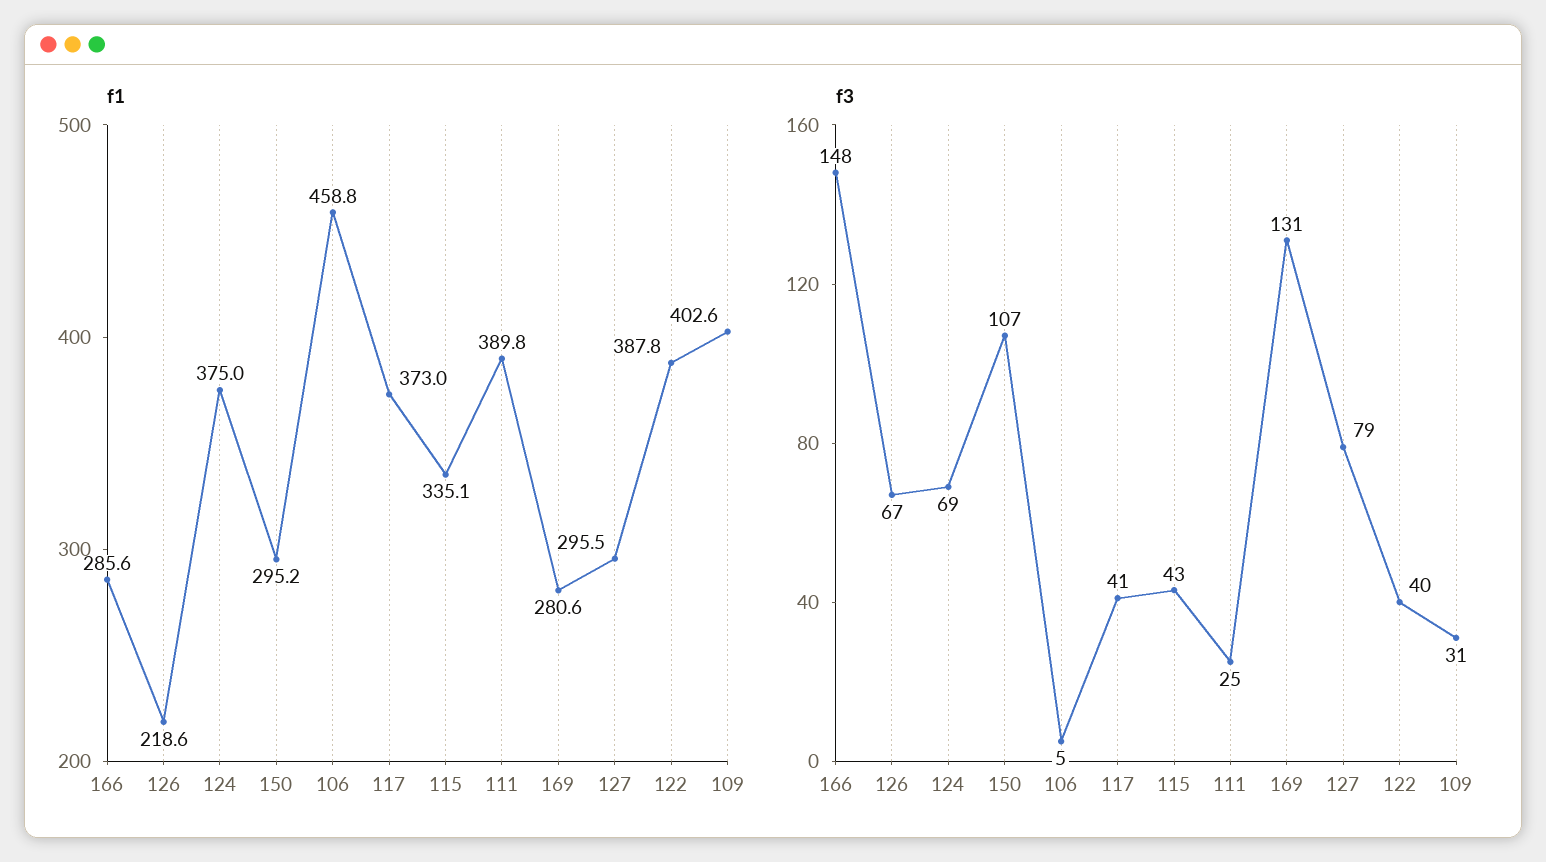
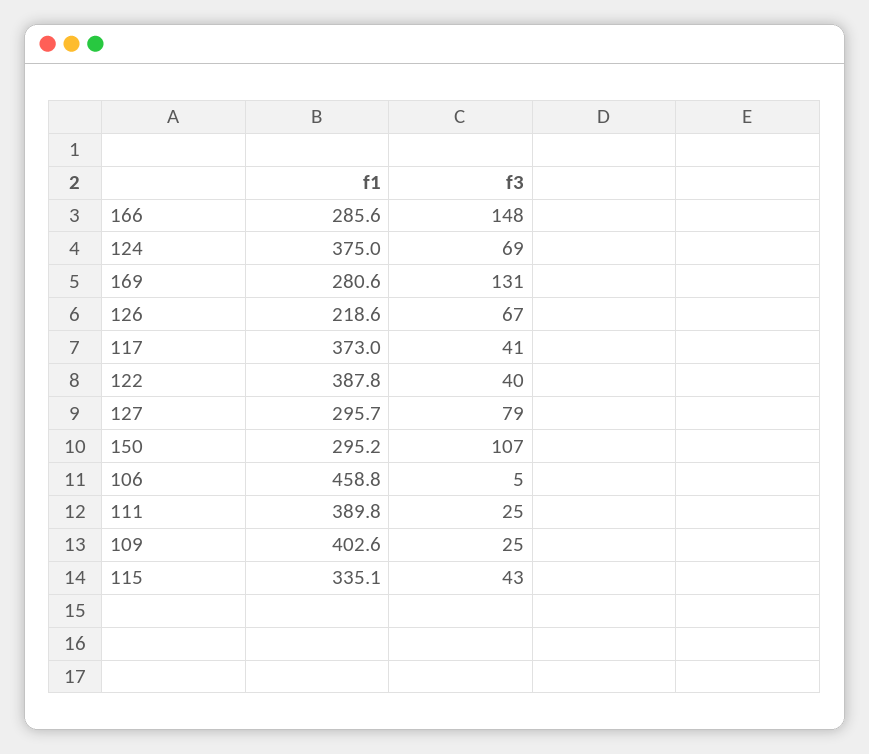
f1, 127: 295.5 -> 295.7
f3, 109: 31 -> 25

